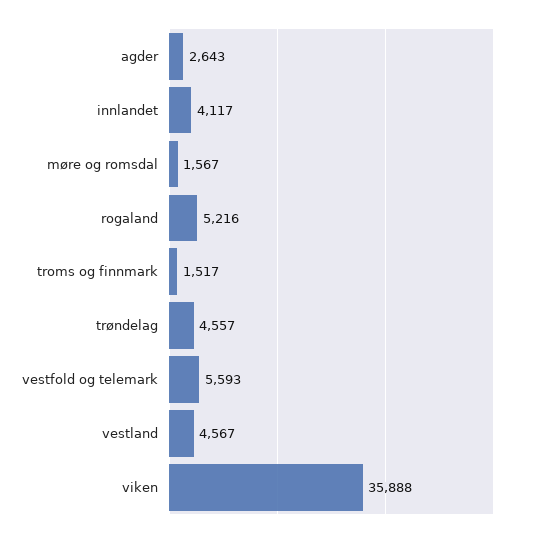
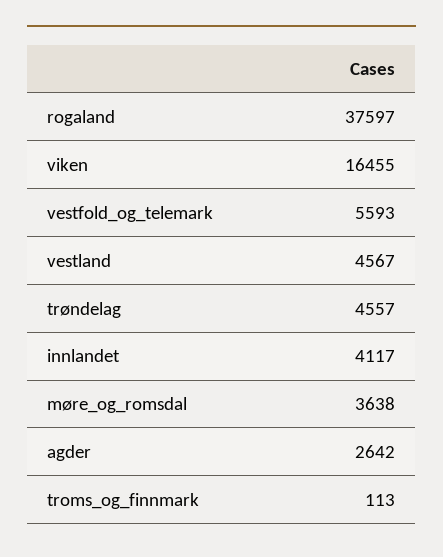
agder: 2643 -> 2642
møre og romsdal: 1567 -> 3638
rogaland: 5216 -> 37597
troms og finnmark: 1517 -> 113
viken: 35888 -> 16455

